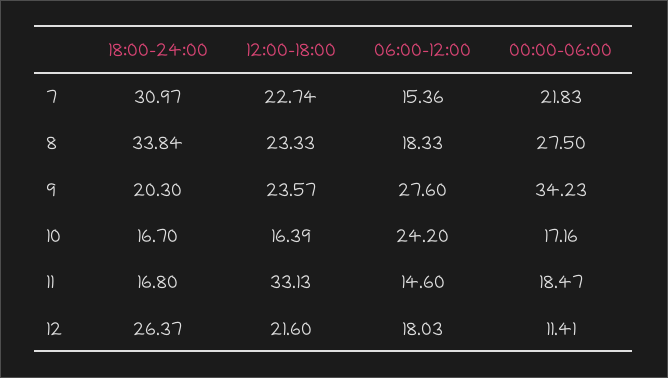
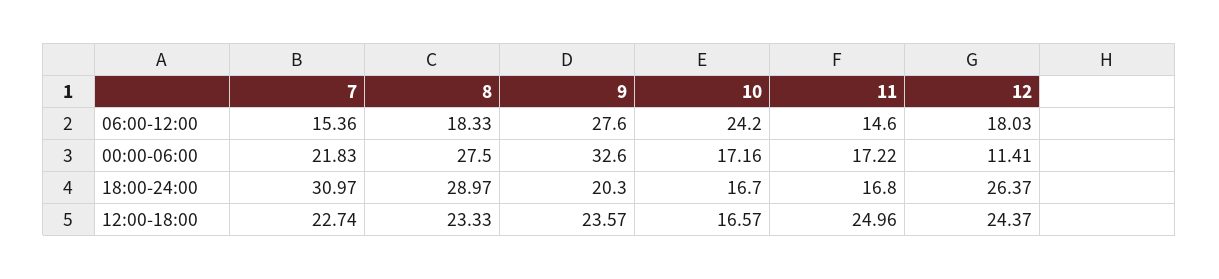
18:00-24:00, 8: 33.84 -> 28.97
00:00-06:00, 9: 34.23 -> 32.6
12:00-18:00, 10: 16.39 -> 16.57
12:00-18:00, 11: 33.13 -> 24.96
00:00-06:00, 11: 18.47 -> 17.22
12:00-18:00, 12: 21.6 -> 24.37

